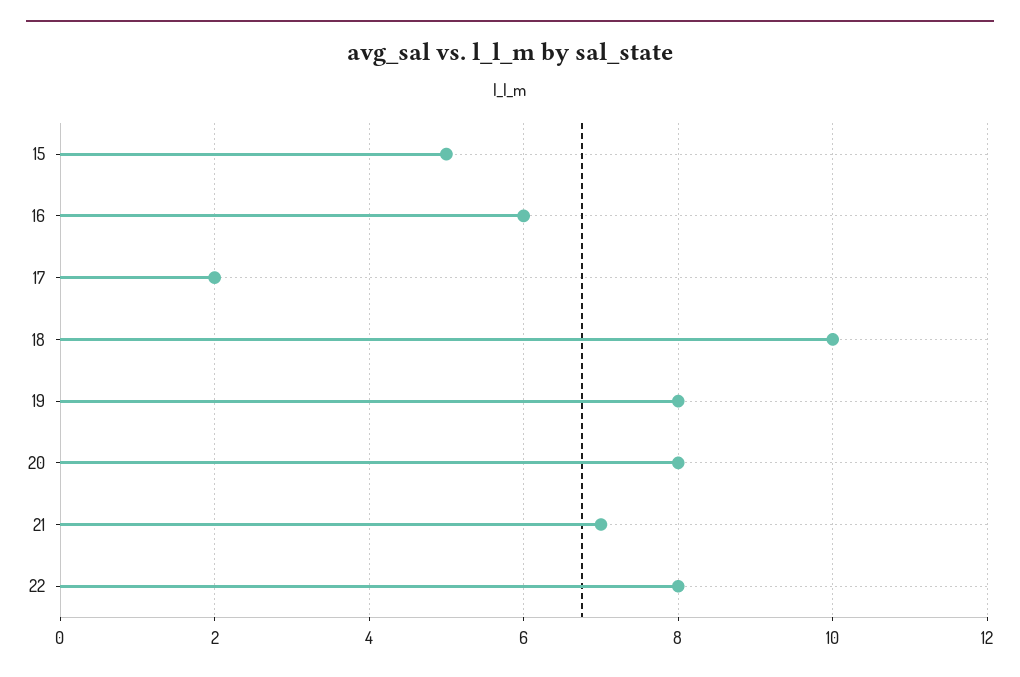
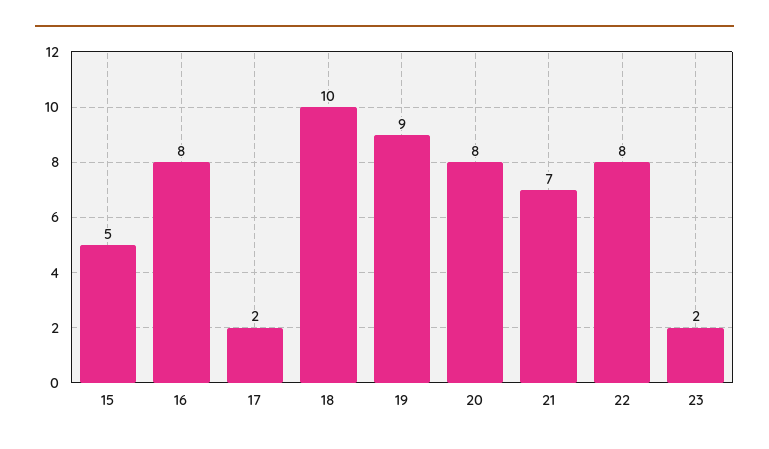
16: 6 -> 8
19: 8 -> 9
23: none -> 2

